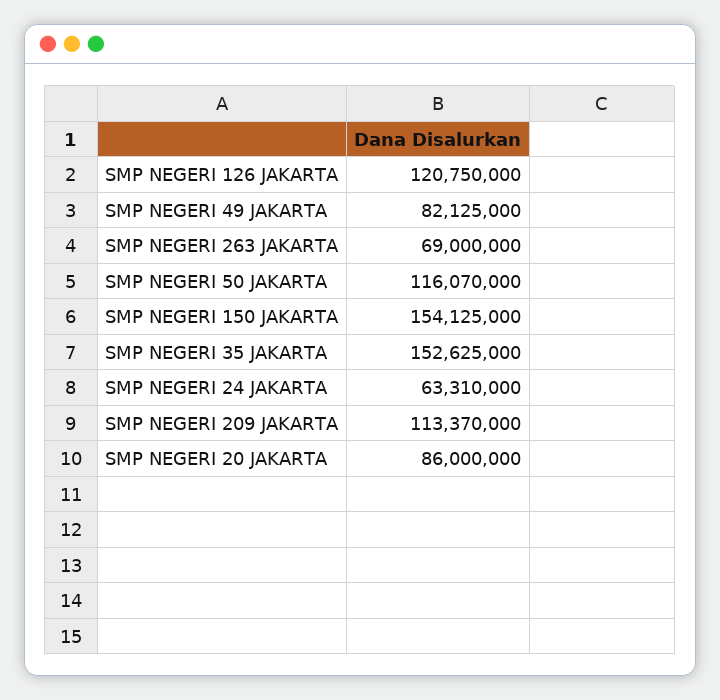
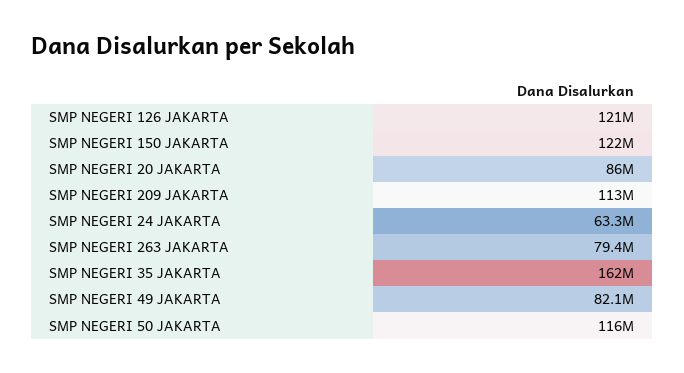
SMP NEGERI 263 JAKARTA: 69000000 -> 79400000
SMP NEGERI 150 JAKARTA: 154125000 -> 122000000
SMP NEGERI 35 JAKARTA: 152625000 -> 162000000

